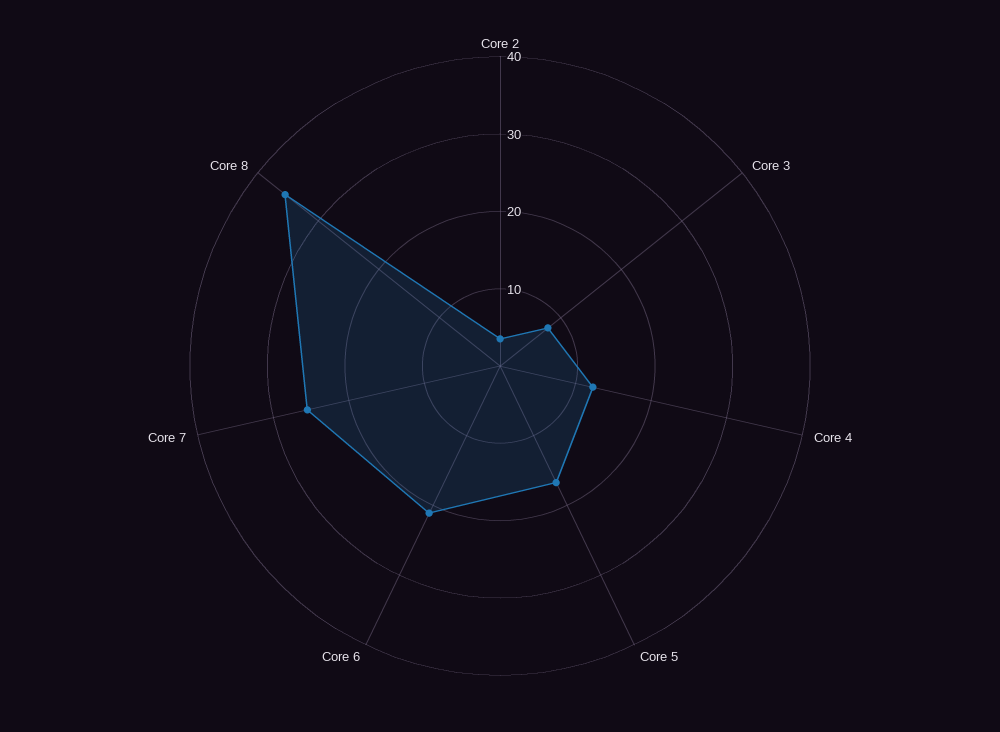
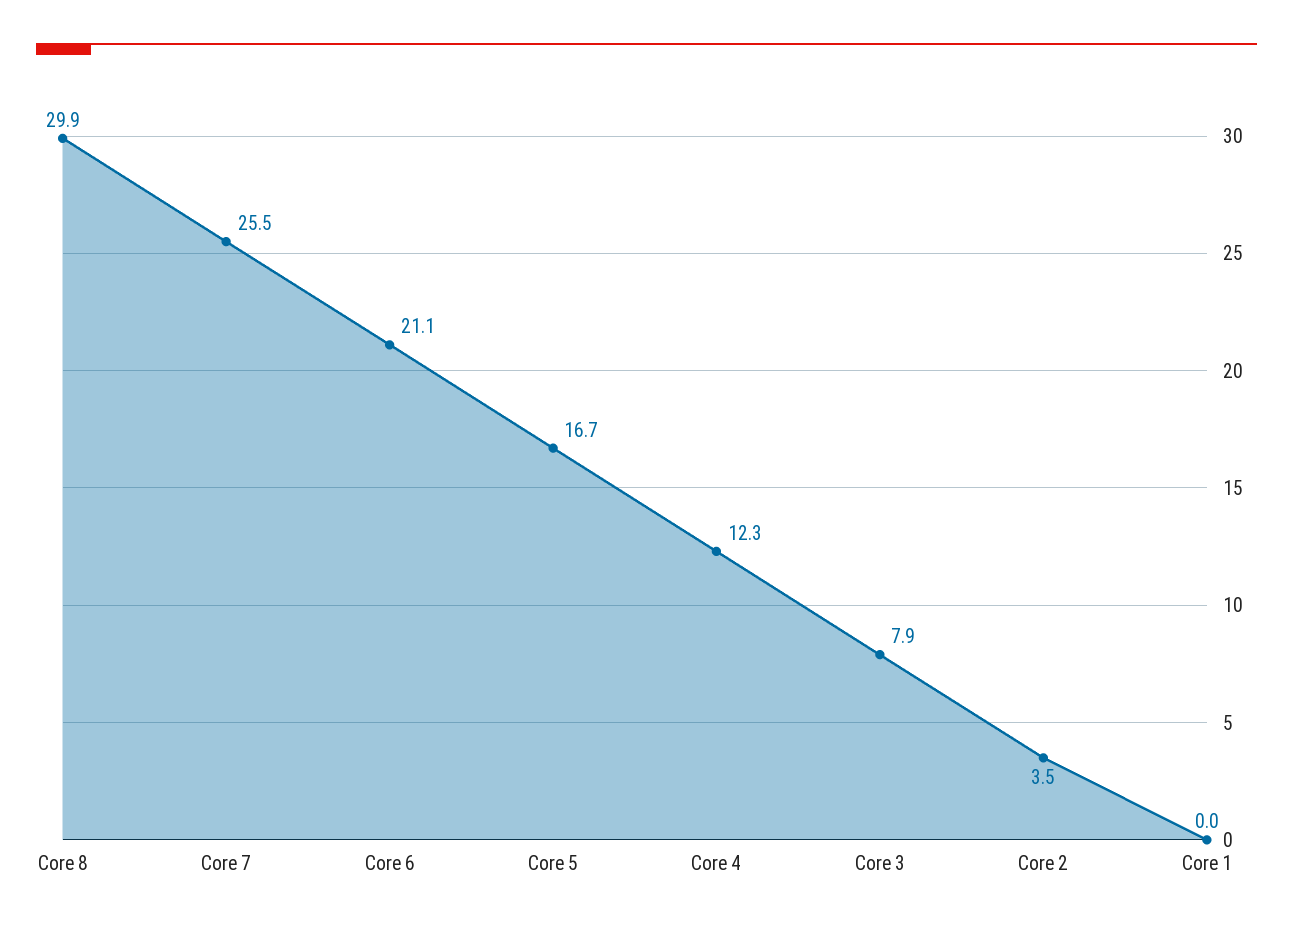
Core 8: 36 -> 29.9
Core 1: none -> 0

